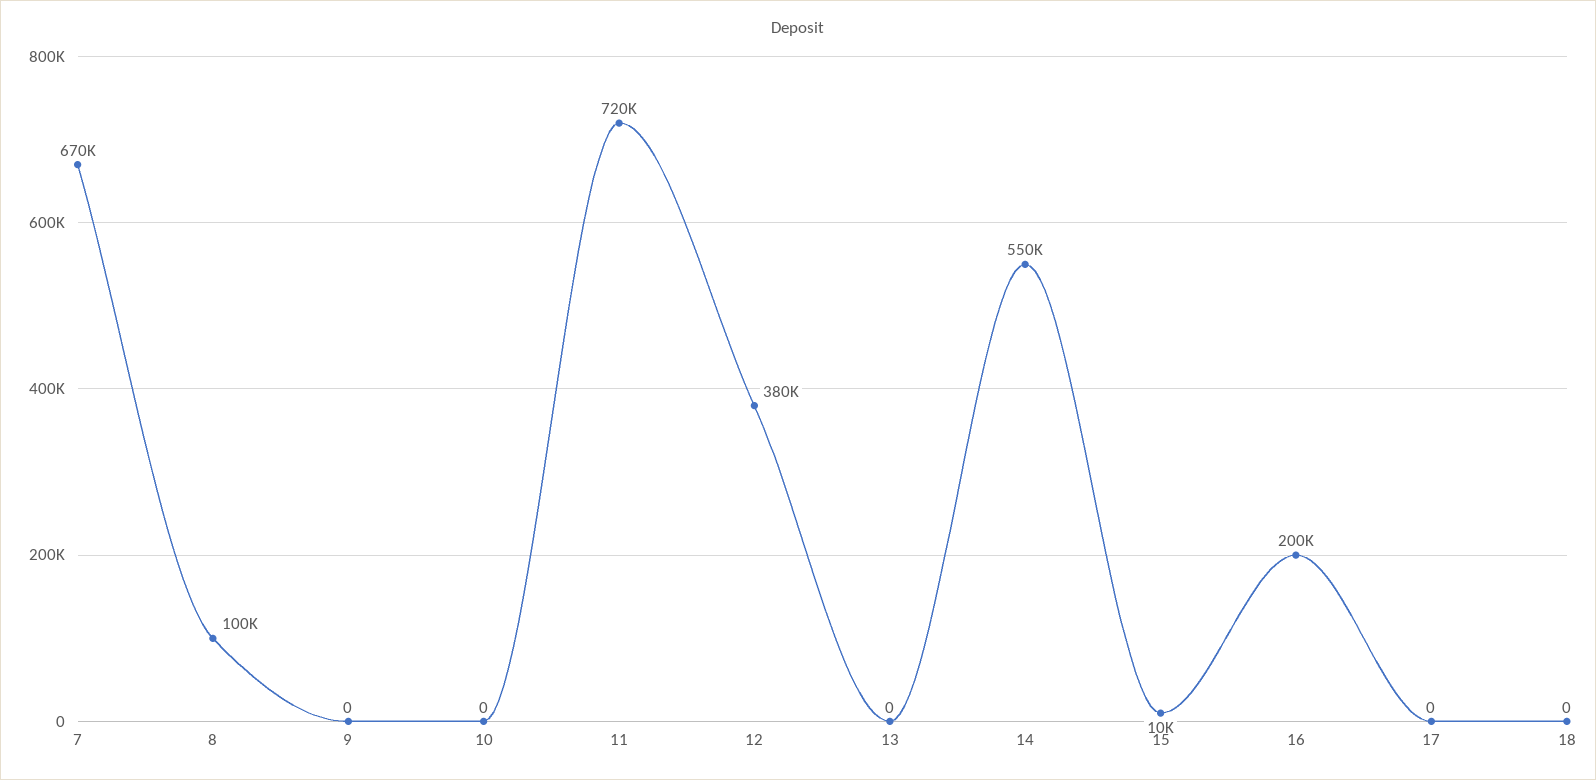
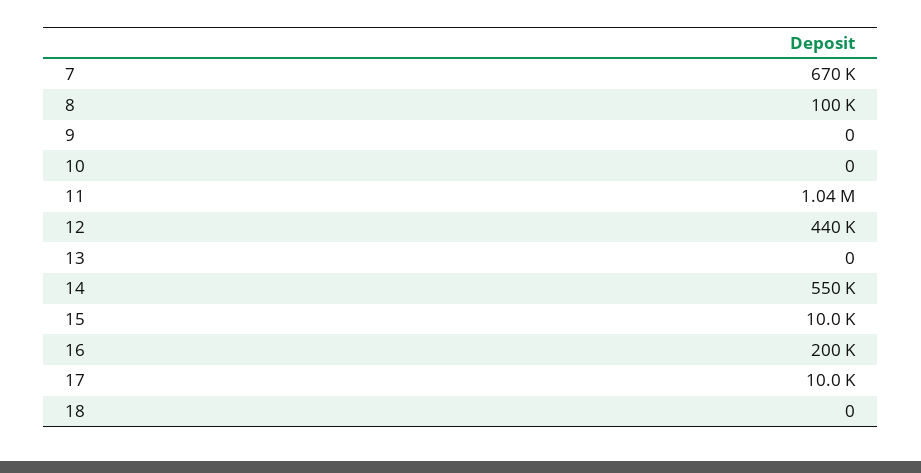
11: 720000 -> 1040000
12: 380000 -> 440000
17: 0 -> 10000

